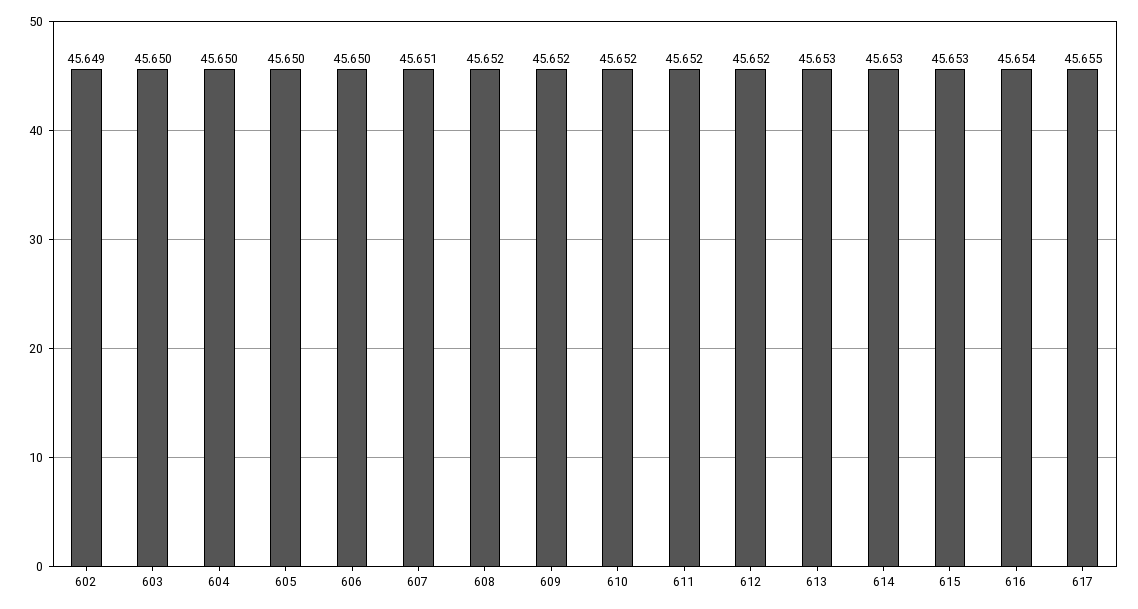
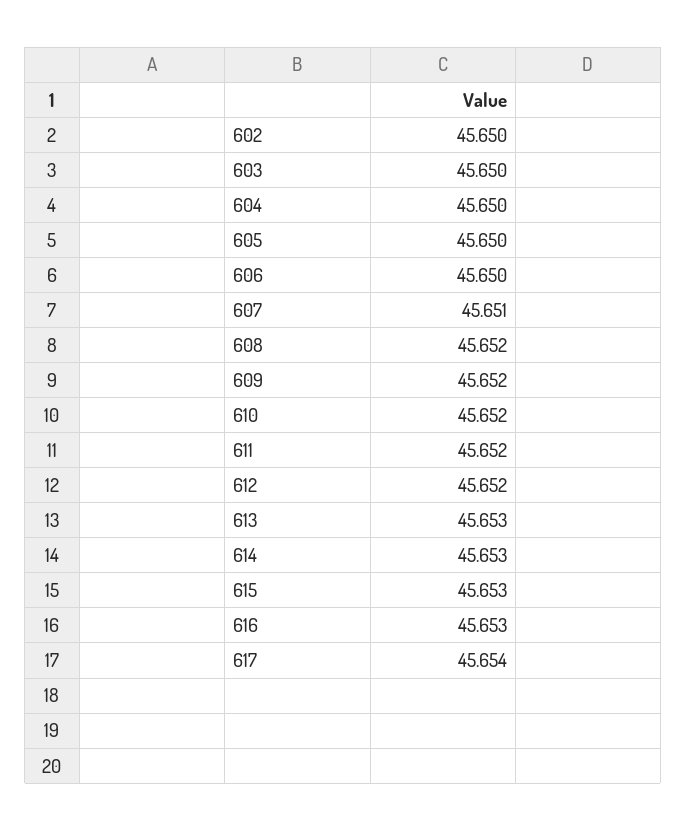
602: 45.649 -> 45.65
616: 45.654 -> 45.653
617: 45.655 -> 45.654

